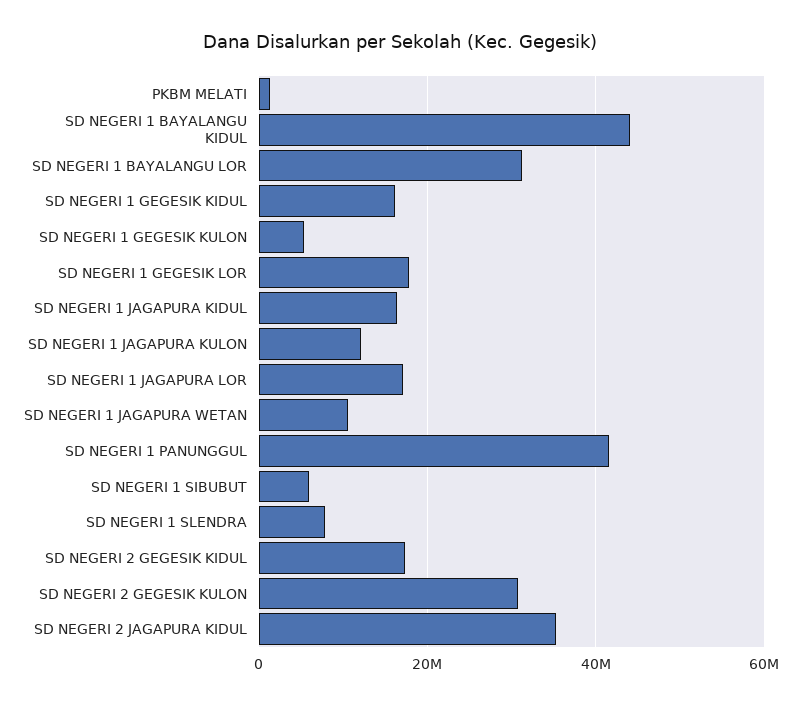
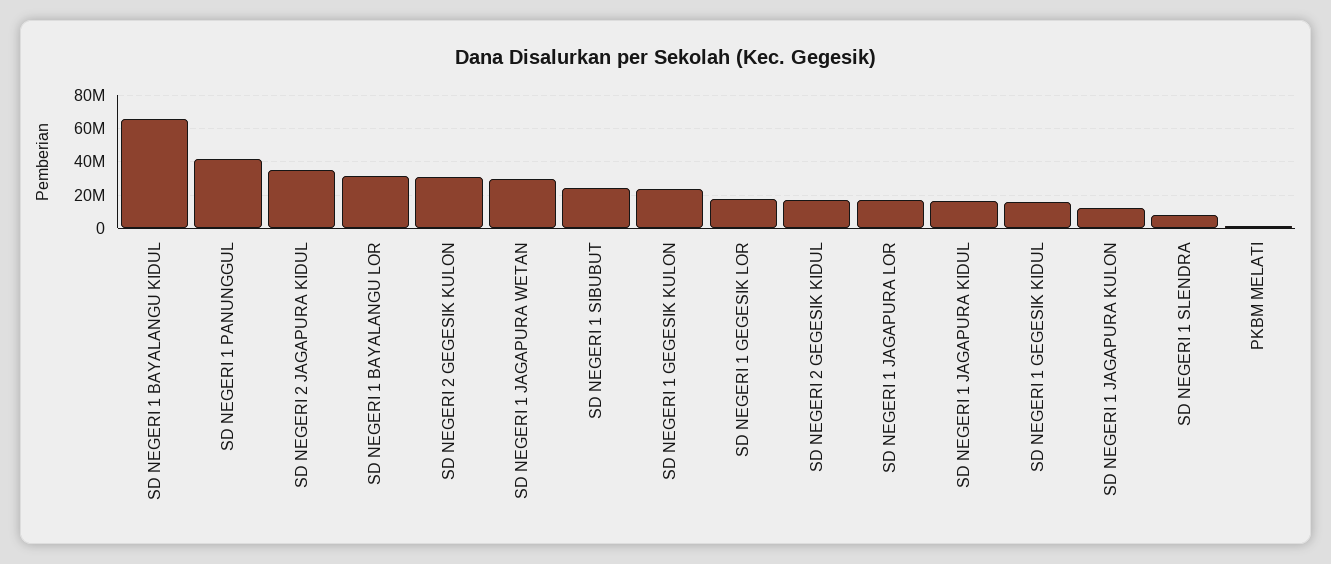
SD NEGERI 1 BAYALANGU KIDUL: 44000000 -> 65000000
SD NEGERI 1 GEGESIK KULON: 6000000 -> 25000000
SD NEGERI 1 JAGAPURA WETAN: 10000000 -> 30000000
SD NEGERI 1 SIBUBUT: 6000000 -> 25000000

